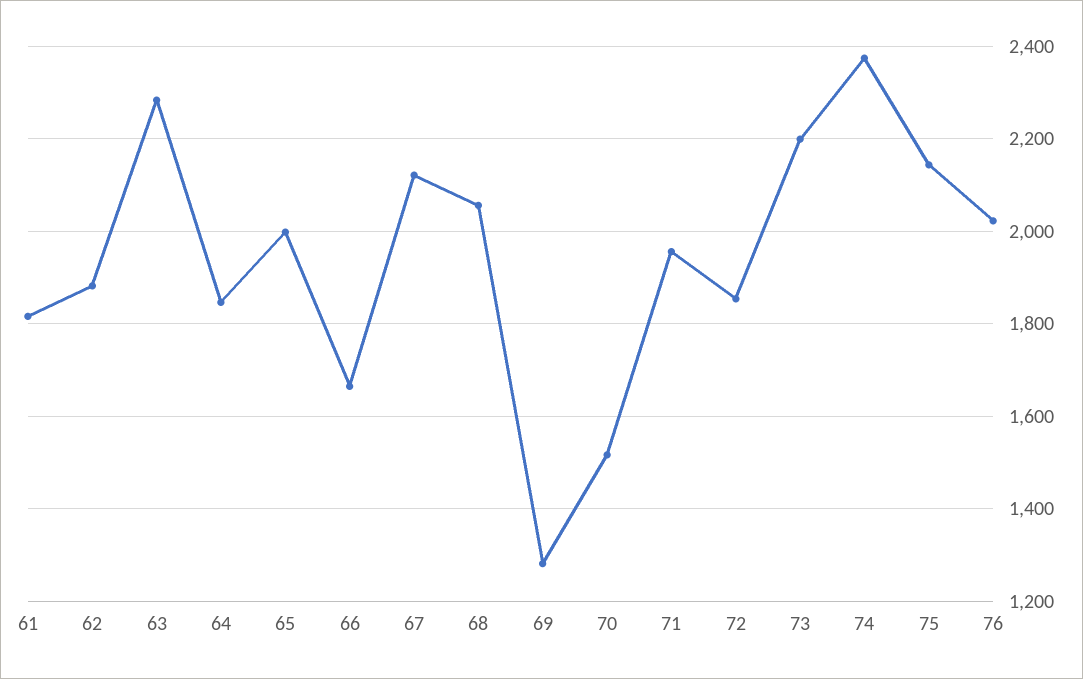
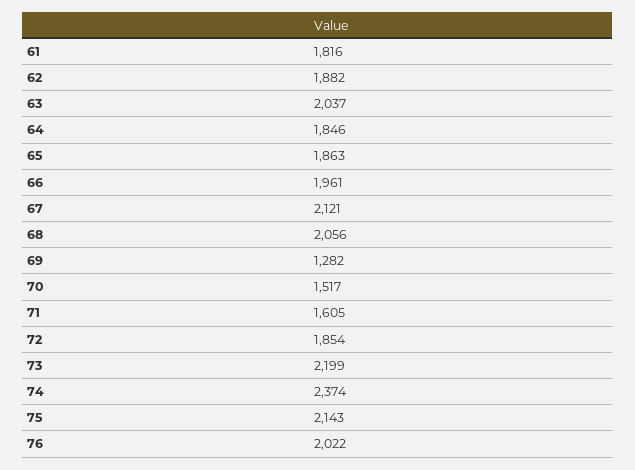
63: 2280 -> 2037
65: 2000 -> 1863
66: 1660 -> 1961
71: 1960 -> 1605

